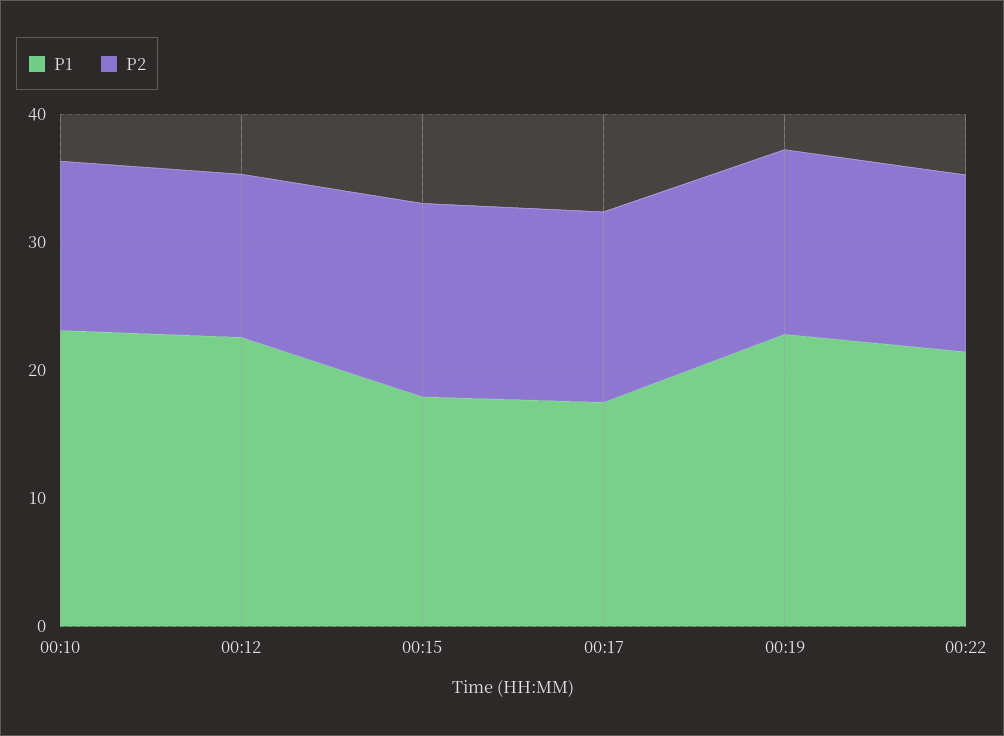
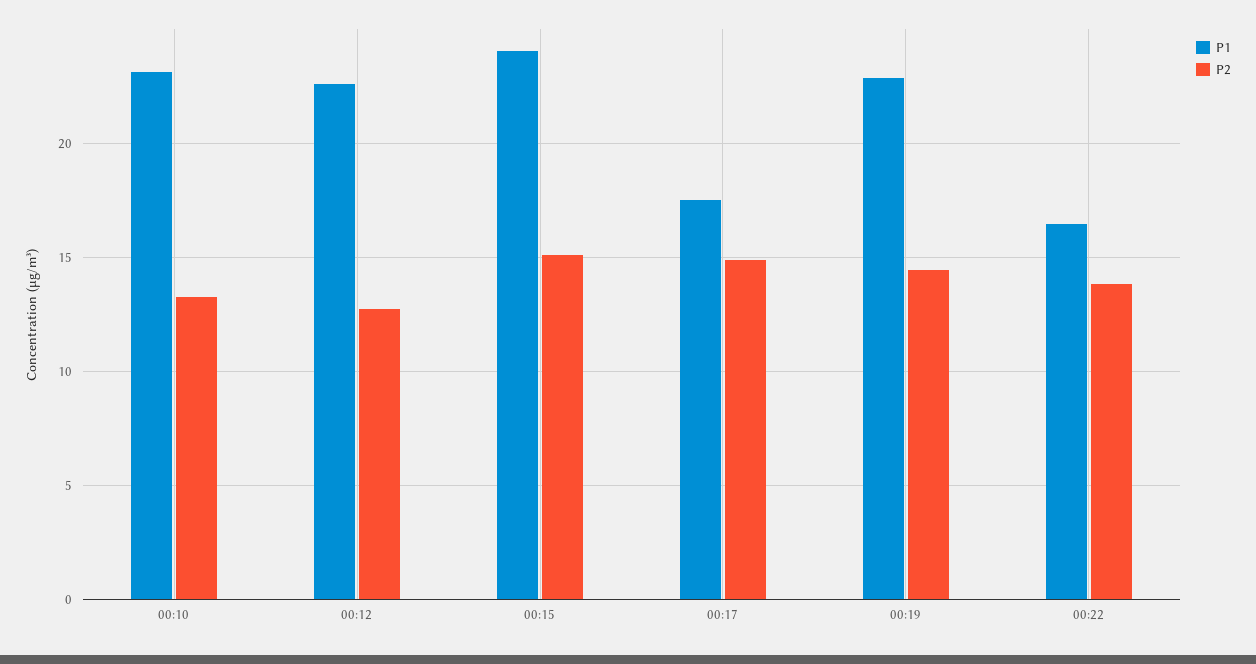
P1, 00:15: 18 -> 24
P1, 00:22: 22 -> 16.5

